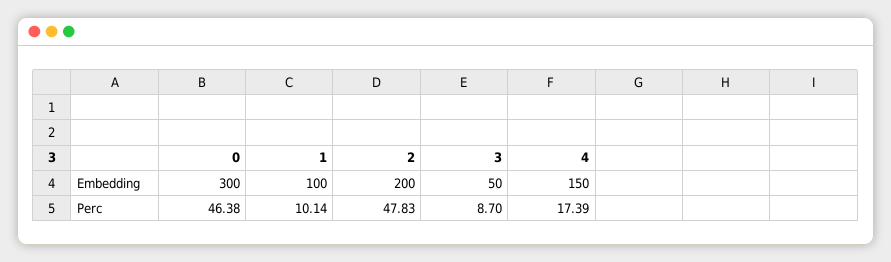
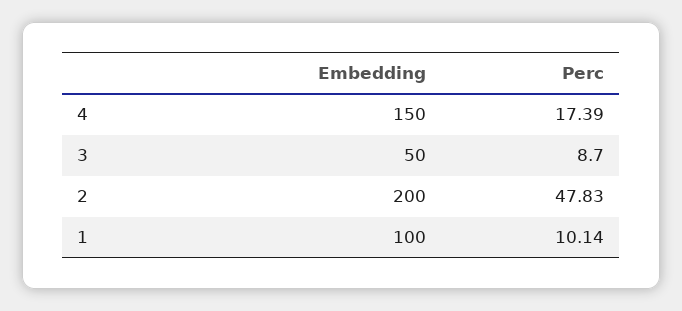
0, Embedding: 300 -> none
0, Perc: 46.38 -> none

